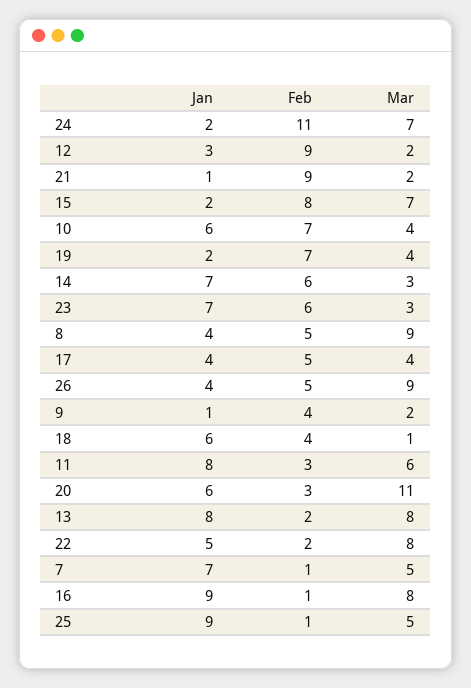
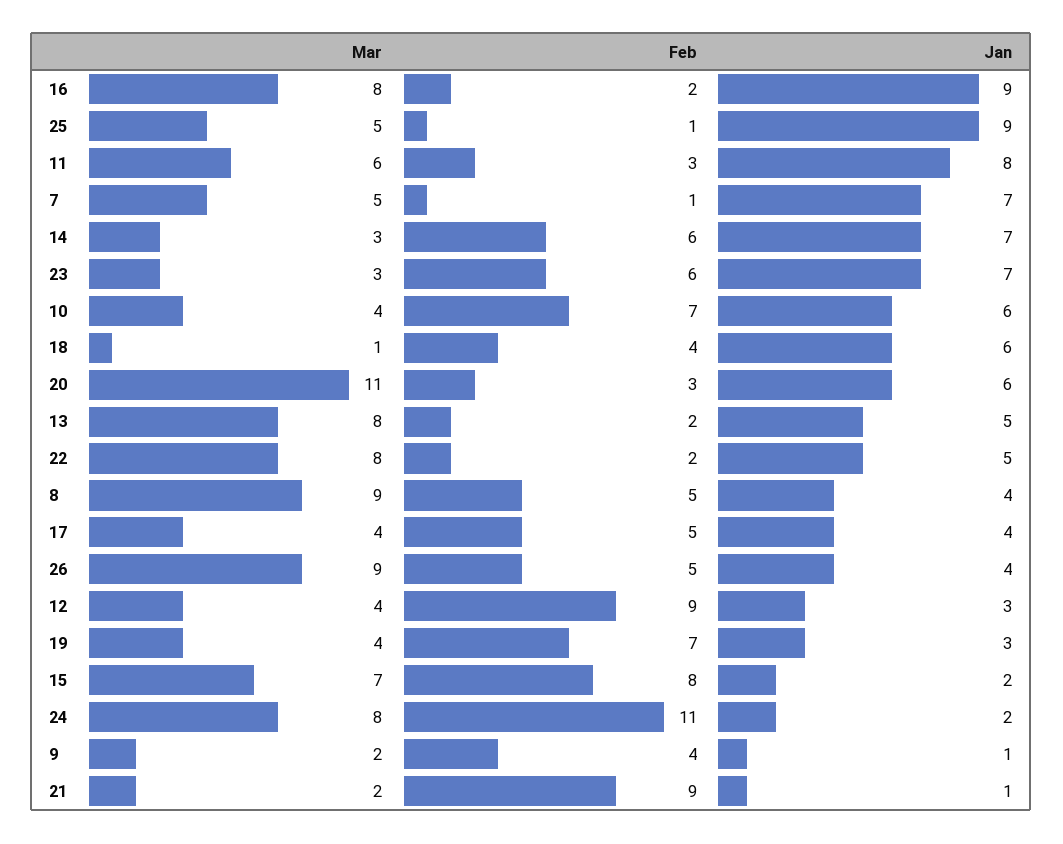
Mar, 24: 7 -> 8
Mar, 12: 2 -> 4
Jan, 19: 2 -> 3
Jan, 13: 8 -> 5
Feb, 16: 1 -> 2

